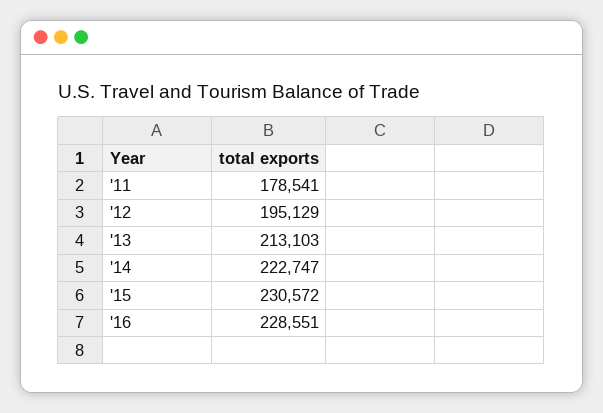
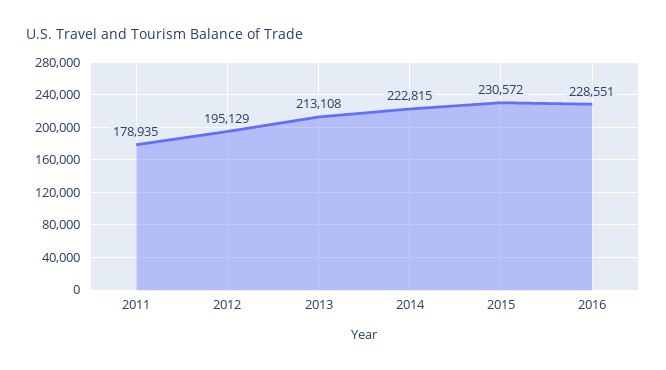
'11: 178541 -> 178935
'13: 213103 -> 213108
'14: 222747 -> 222815

